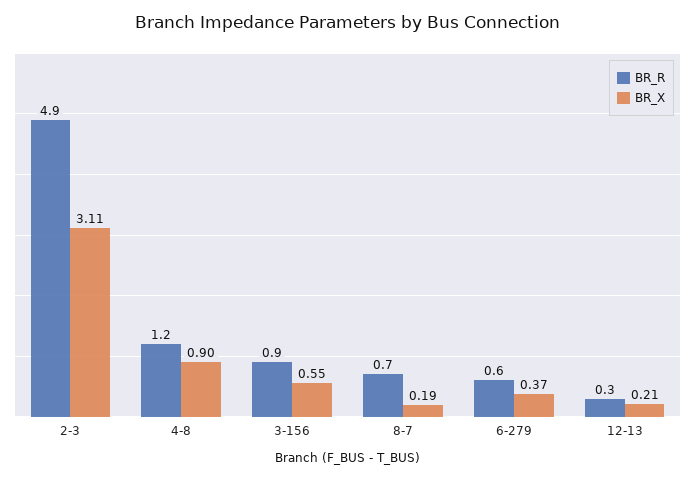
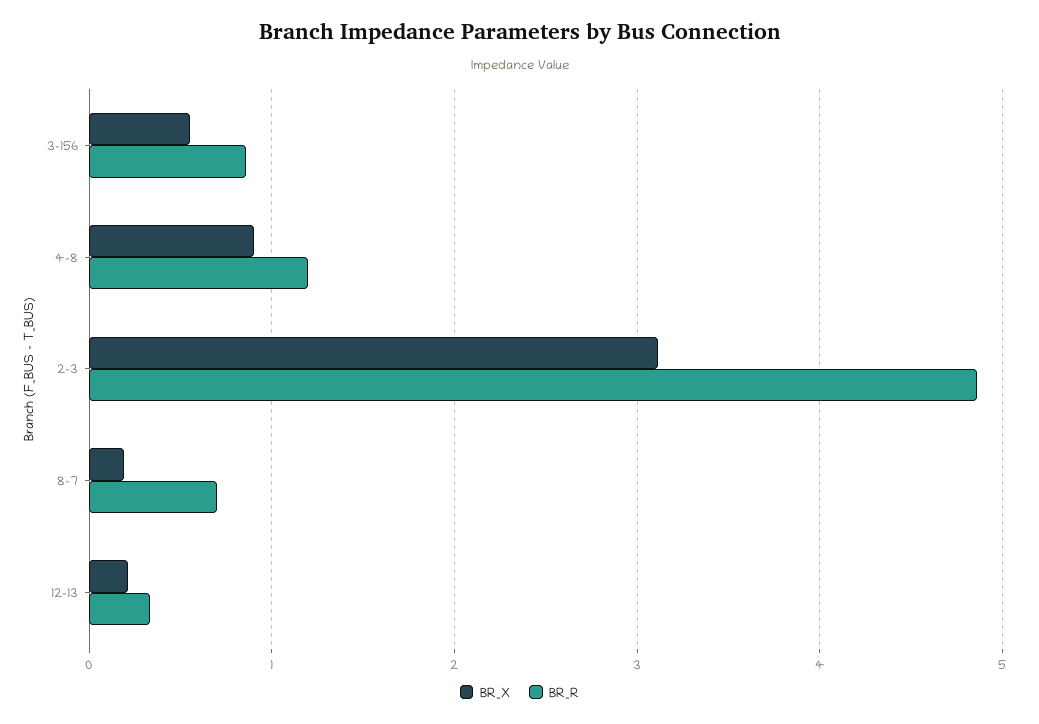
BR_R, 6-279: 0.6 -> none
BR_X, 6-279: 0.37 -> none

